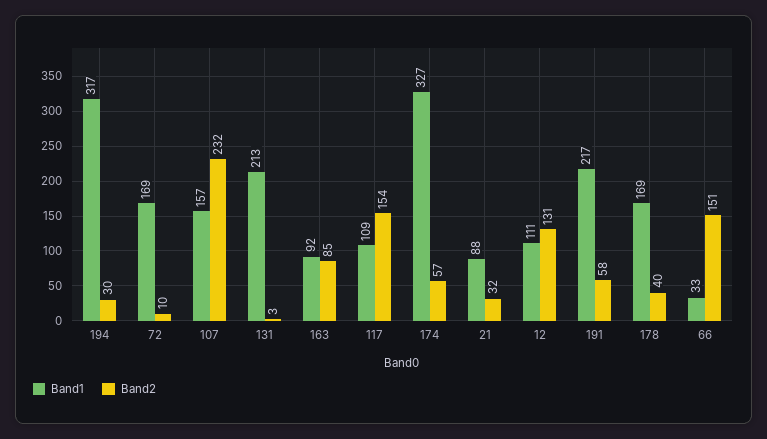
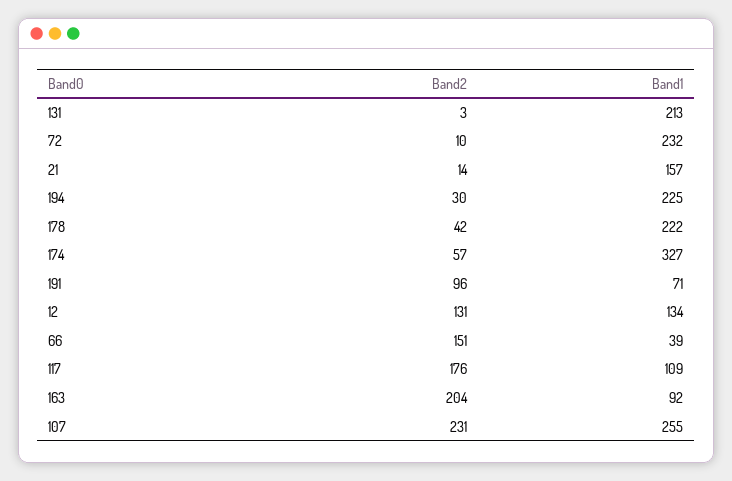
Band1, 194: 317 -> 225
Band1, 72: 169 -> 232
Band1, 107: 157 -> 255
Band2, 107: 232 -> 231
Band2, 163: 85 -> 204
Band2, 117: 154 -> 176
Band1, 21: 88 -> 157
Band2, 21: 32 -> 14
Band1, 12: 111 -> 134
Band1, 191: 217 -> 71
Band2, 191: 58 -> 96
Band1, 178: 169 -> 222
Band2, 178: 40 -> 42
Band1, 66: 33 -> 39

